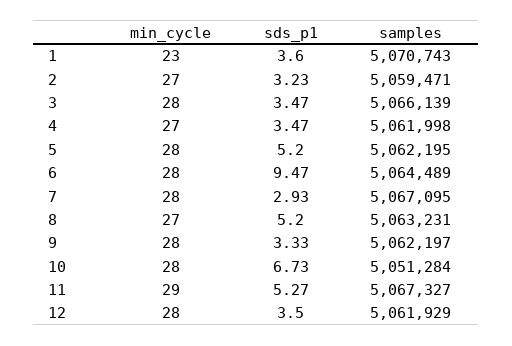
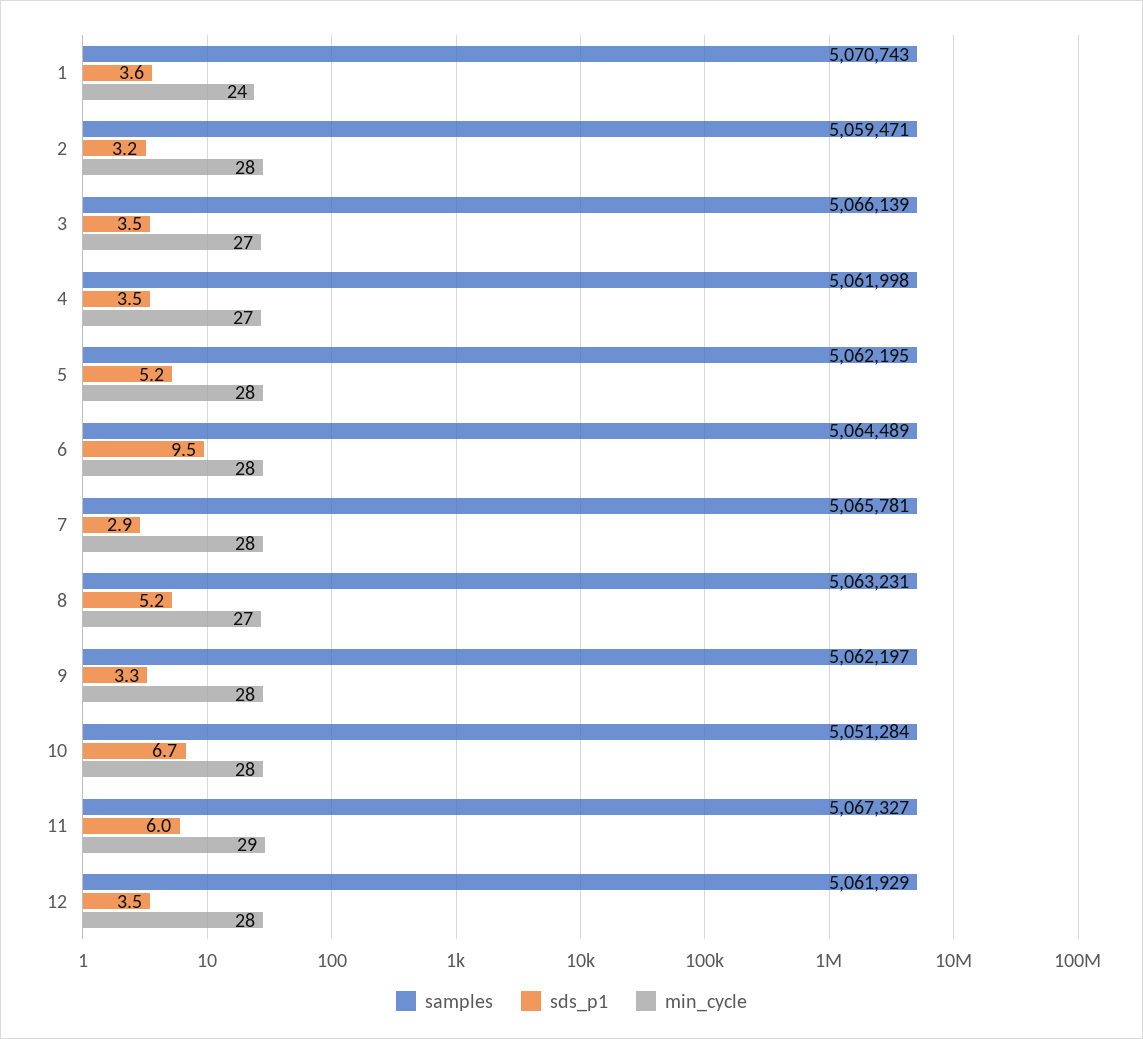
min_cycle, 1: 23 -> 24
min_cycle, 2: 27 -> 28
min_cycle, 3: 28 -> 27
samples, 7: 5067095 -> 5065781
sds_p1, 11: 5.27 -> 6

